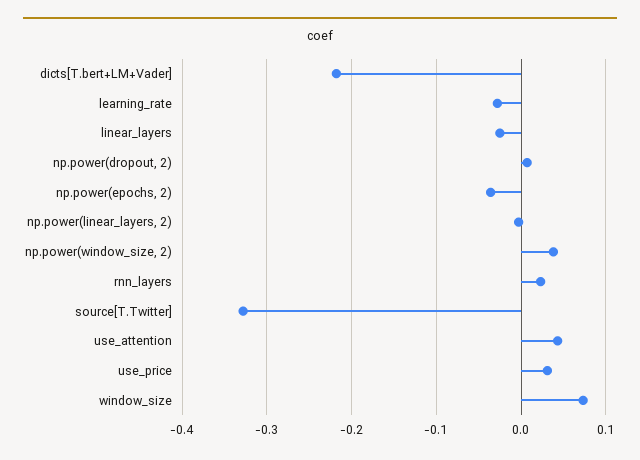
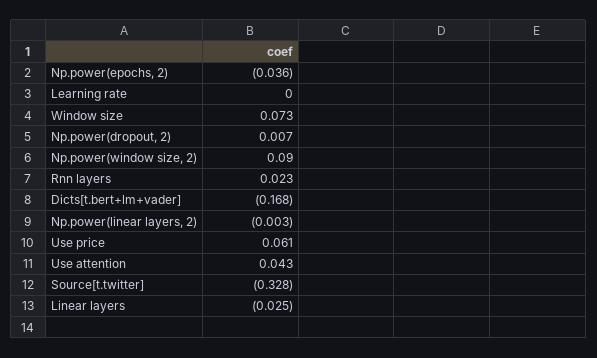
dicts[T.bert+LM+Vader]: -0.22 -> -0.168
learning_rate: -0.03 -> 0
np.power(window_size, 2): 0.04 -> 0.09
use_price: 0.03 -> 0.061

